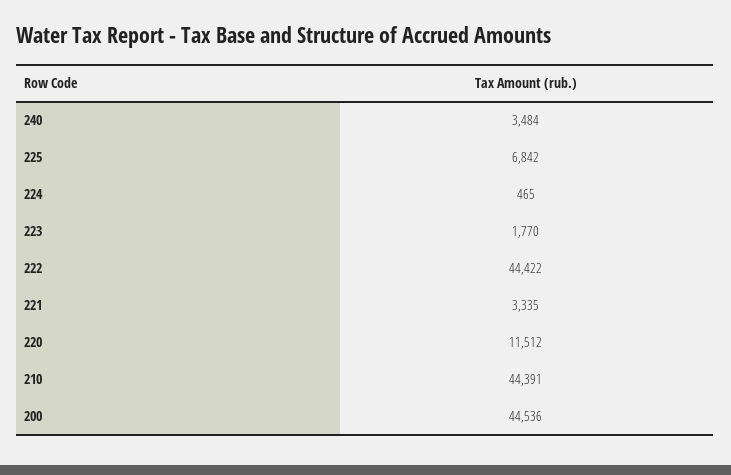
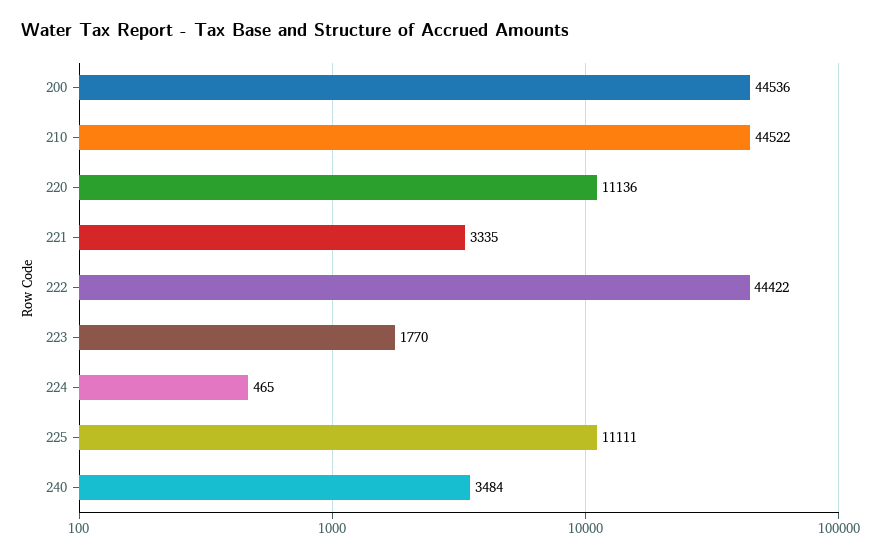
225: 6842 -> 11111
220: 11512 -> 11136
210: 44391 -> 44522

